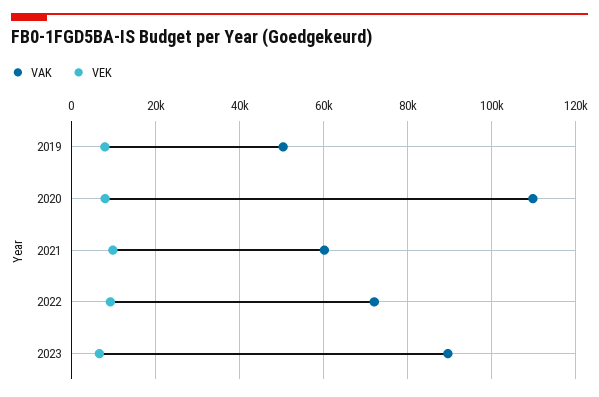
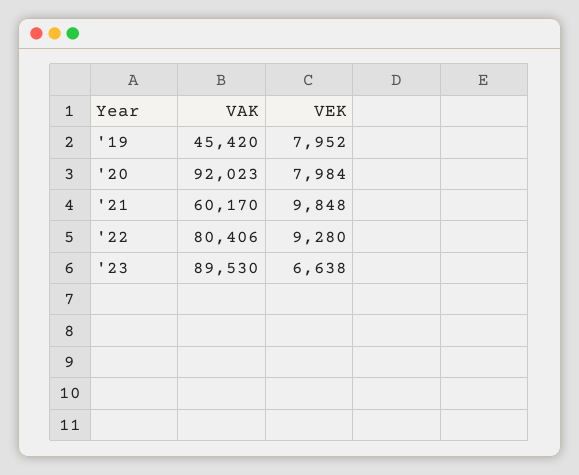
VAK, 2019: 50000 -> 45420
VAK, 2020: 110000 -> 92023
VAK, 2022: 72000 -> 80406

